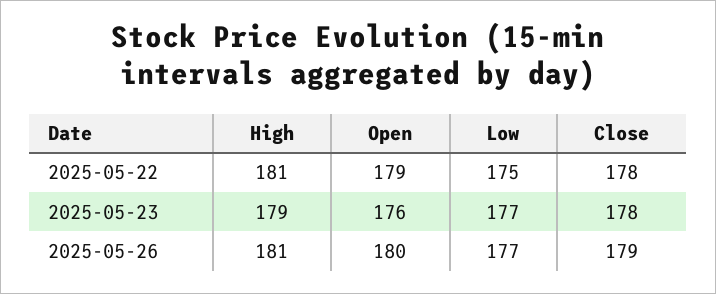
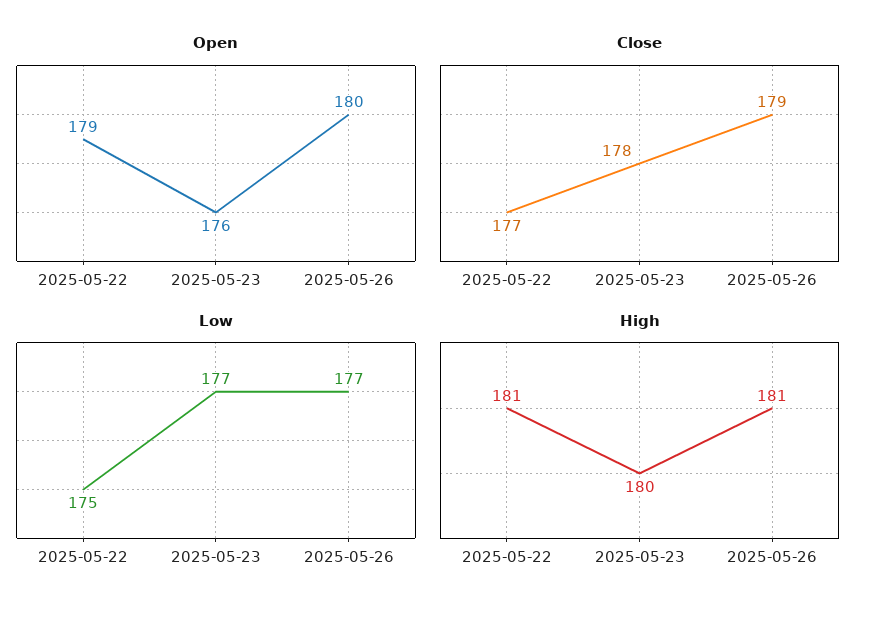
Close, 2025-05-22: 178 -> 177
High, 2025-05-23: 179 -> 180

